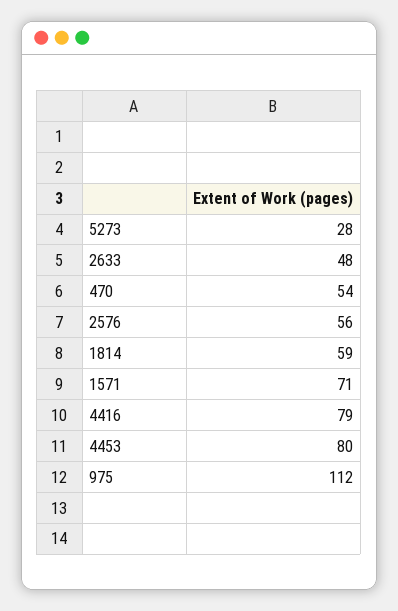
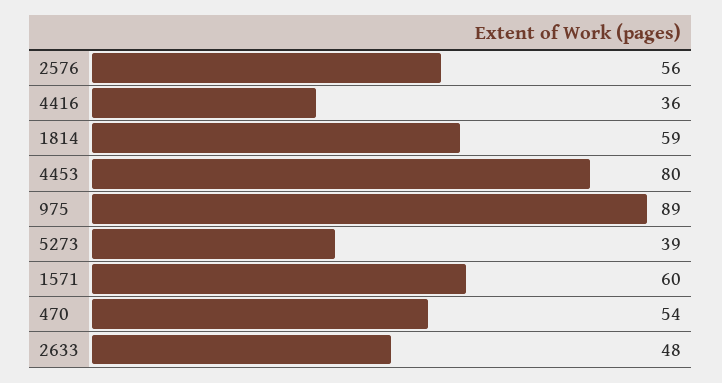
5273: 28 -> 39
1571: 71 -> 60
4416: 79 -> 36
975: 112 -> 89

